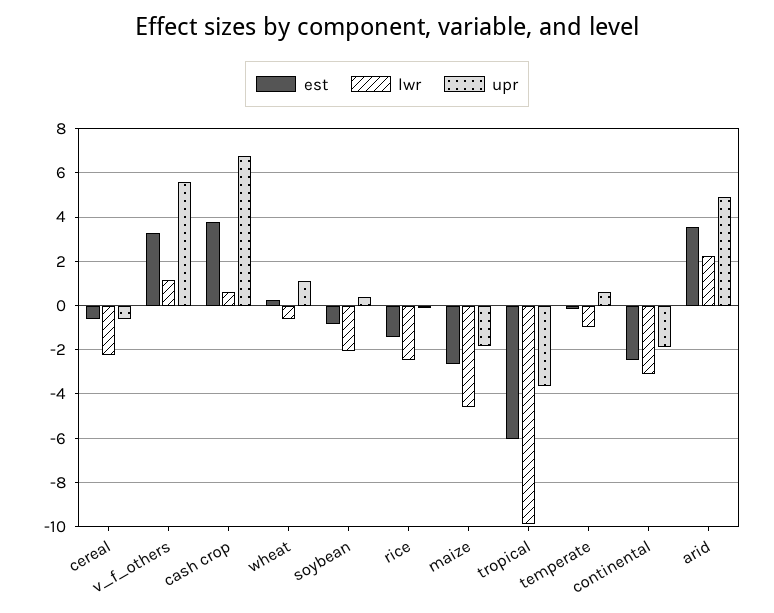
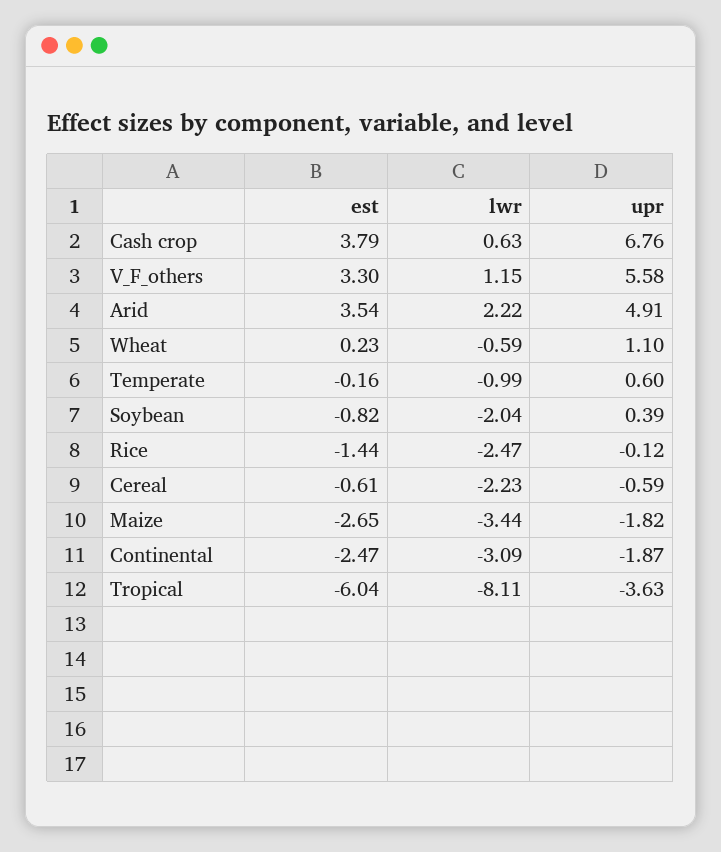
lwr, maize: -4.5 -> -3.44
lwr, tropical: -10 -> -8.11

